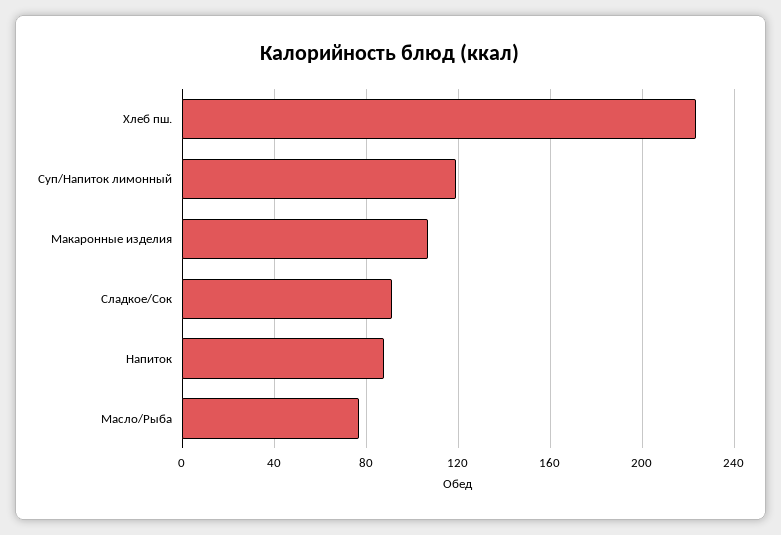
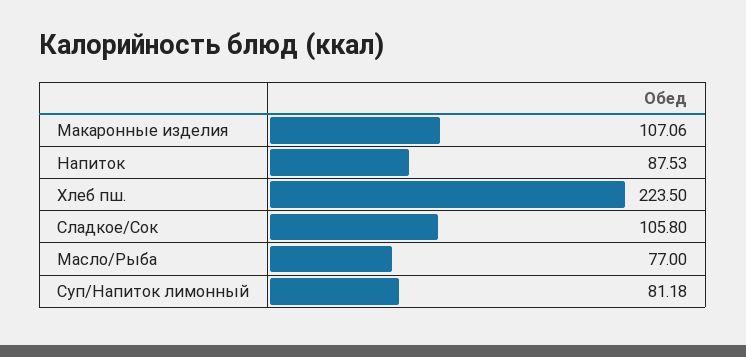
Суп/Напиток лимонный: 120 -> 81.18
Сладкое/Сок: 90 -> 105.8

